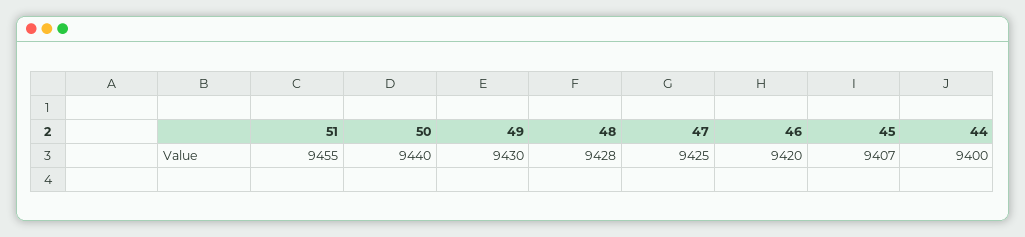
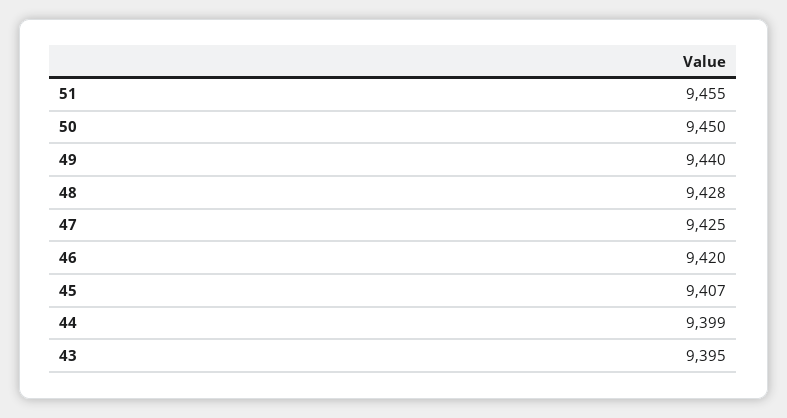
50: 9440 -> 9450
49: 9430 -> 9440
44: 9400 -> 9399
43: none -> 9395

